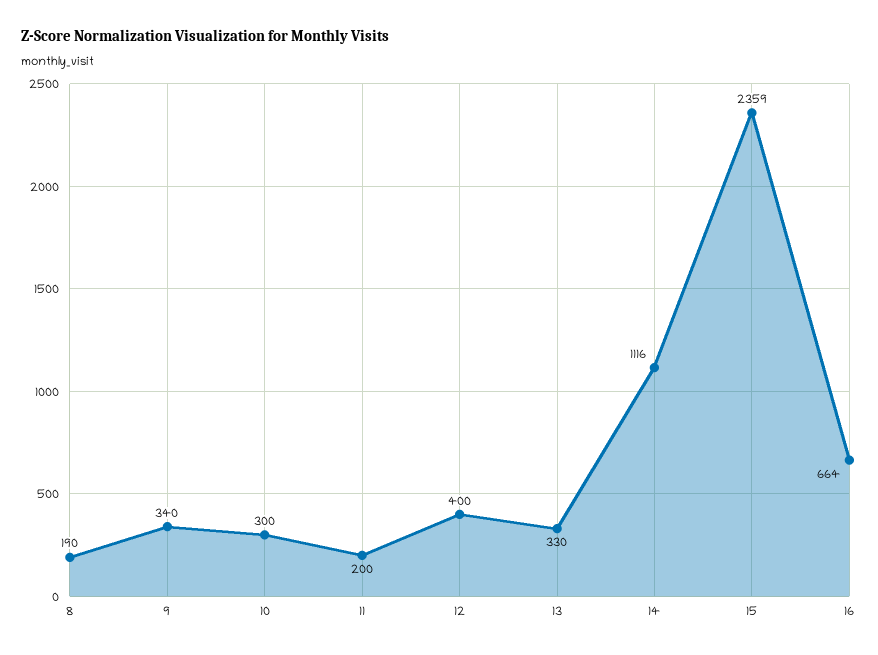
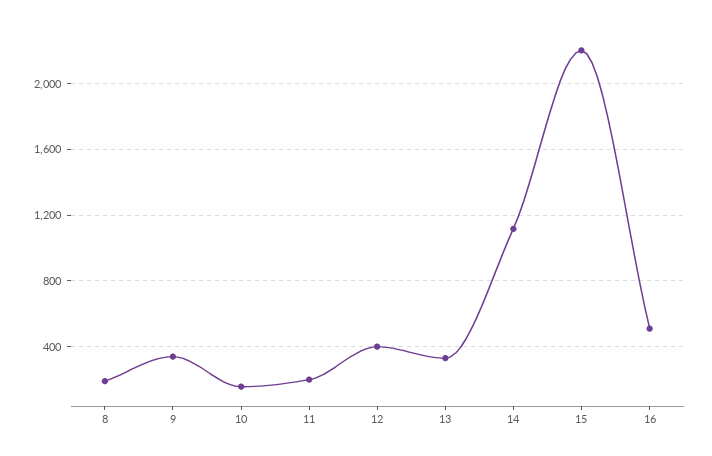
10: 300 -> 150
15: 2359 -> 2200
16: 664 -> 500

